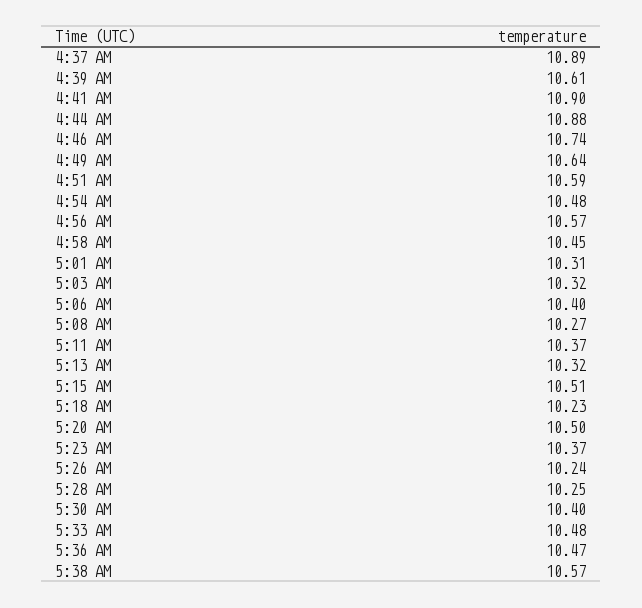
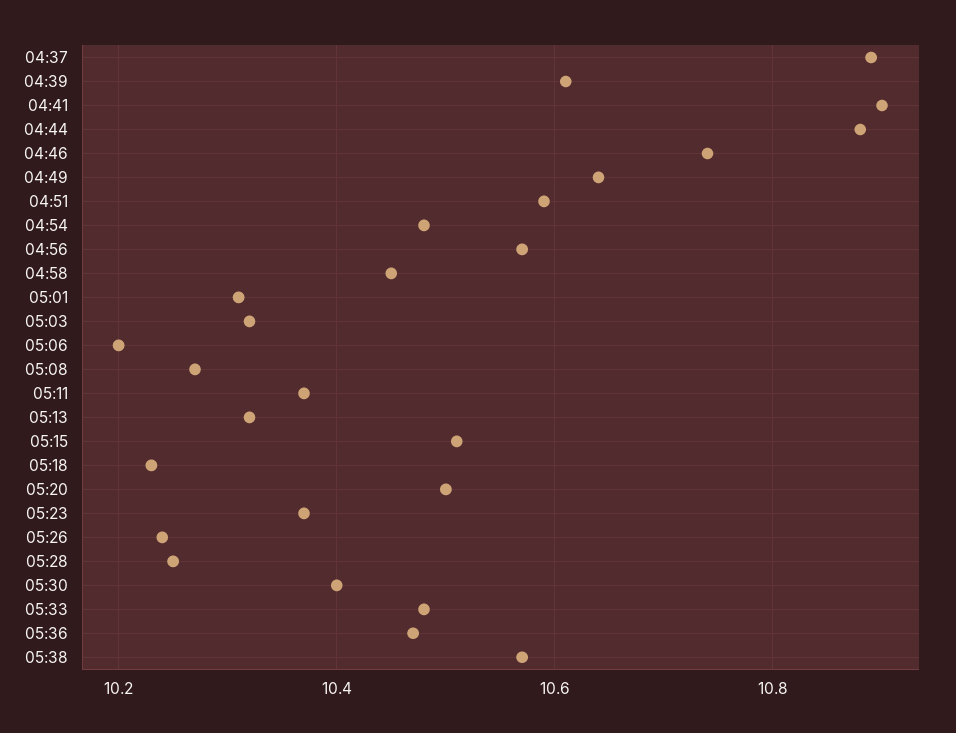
5:06 AM: 10.4 -> 10.2

